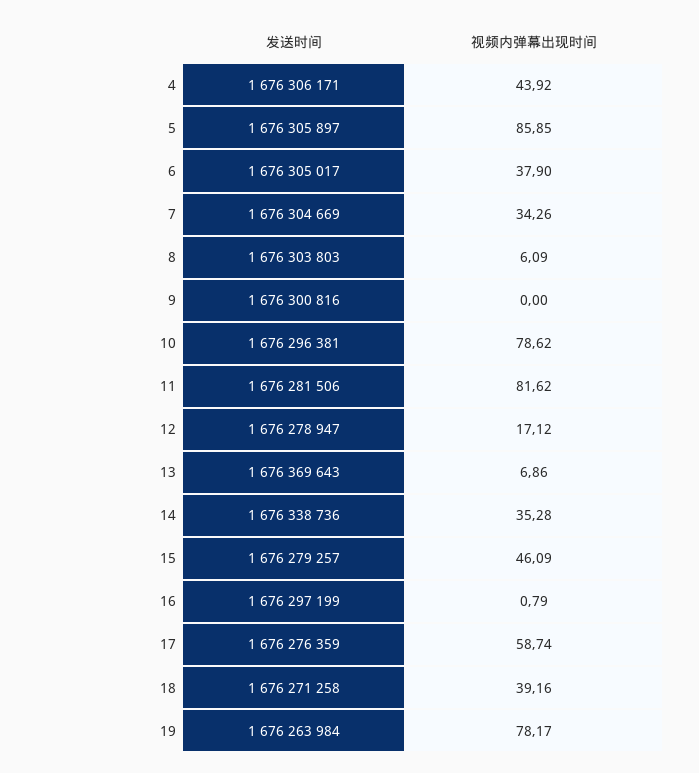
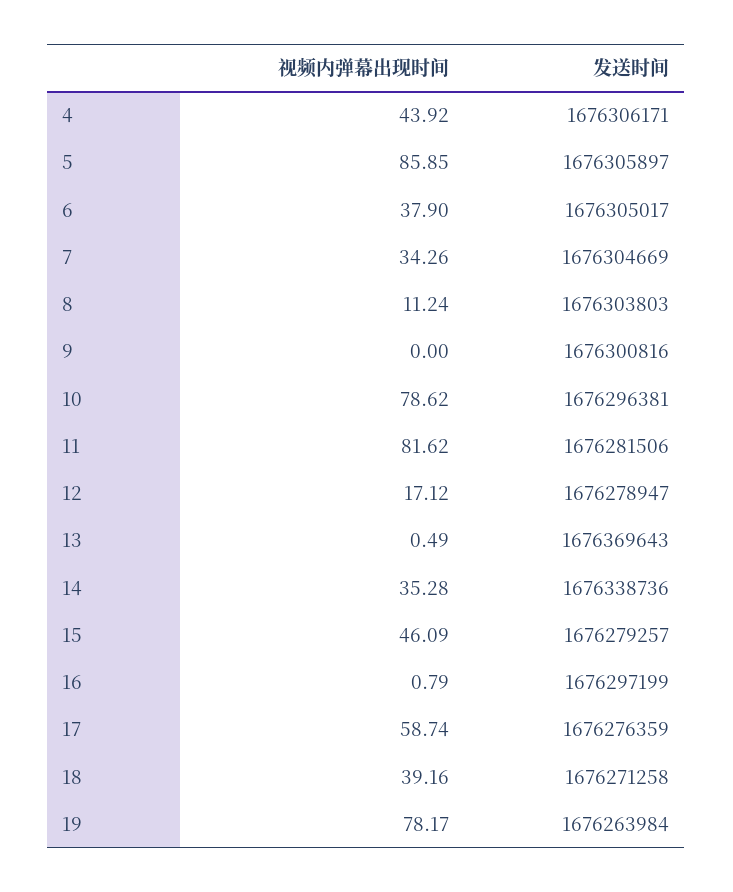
视频内弹幕出现时间, 8: 6.09 -> 11.24
视频内弹幕出现时间, 13: 6.86 -> 0.49

